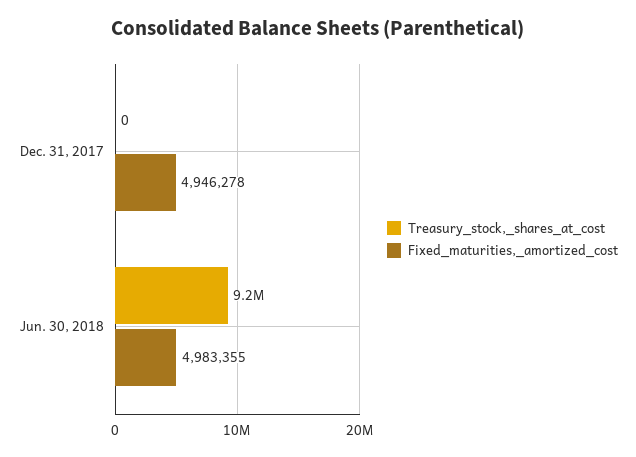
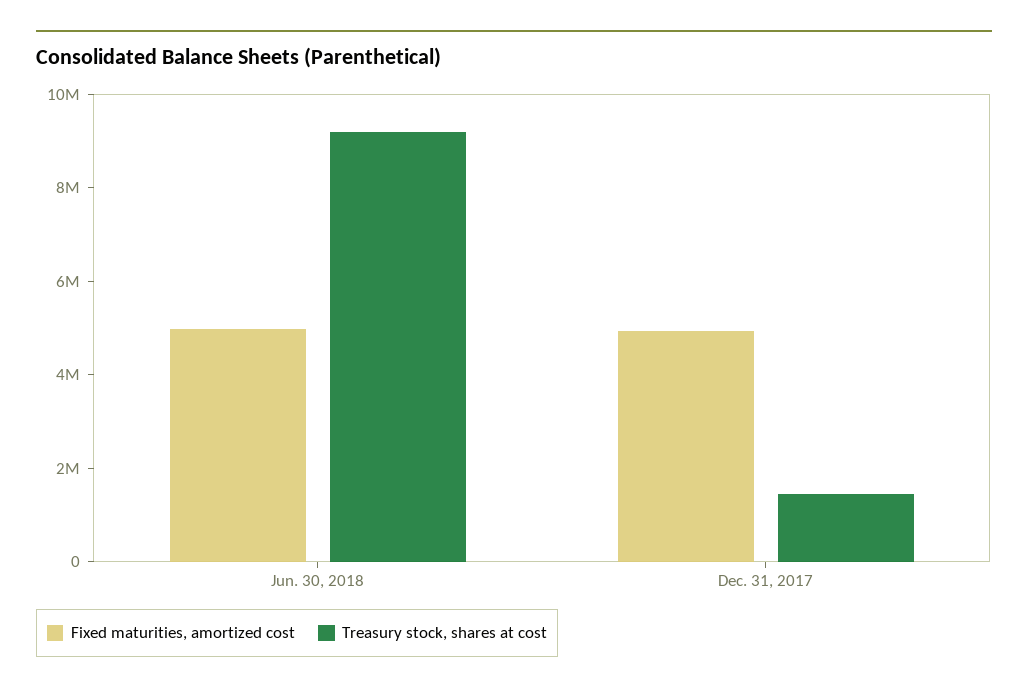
Treasury_stock,_shares_at_cost, Dec. 31, 2017: 0 -> 1500000

